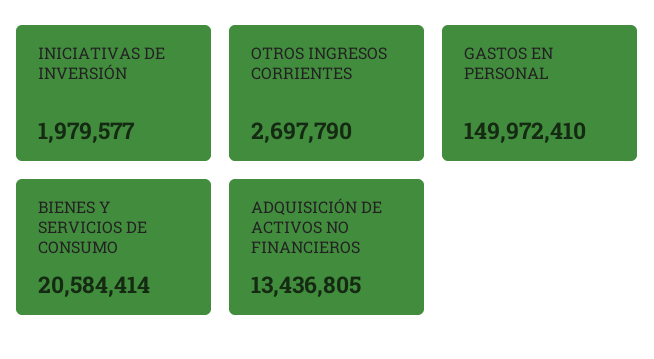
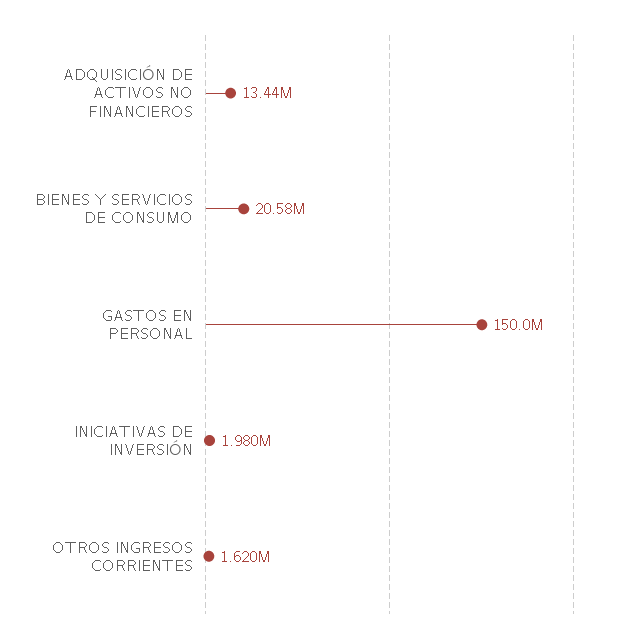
OTROS INGRESOS CORRIENTES: 2697790 -> 1620000

